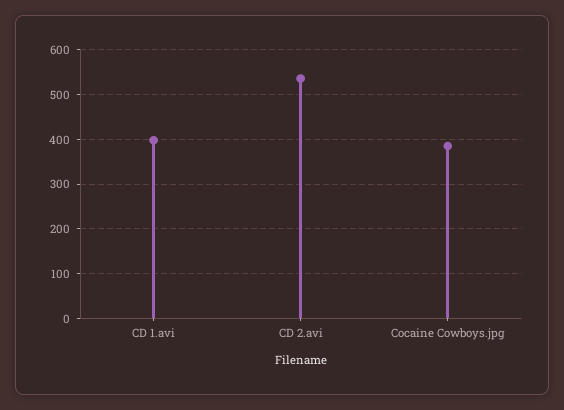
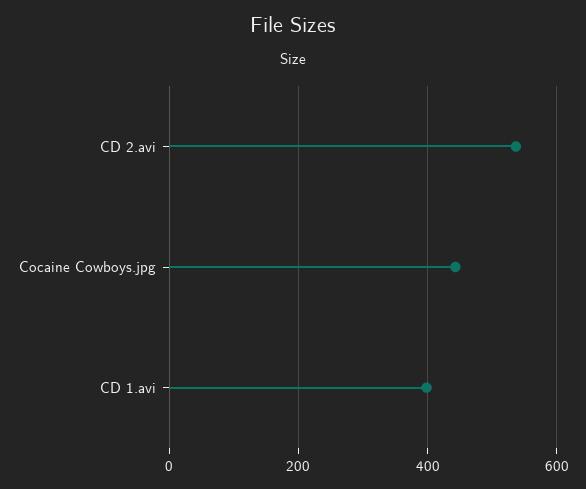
Cocaine Cowboys.jpg: 380 -> 440

